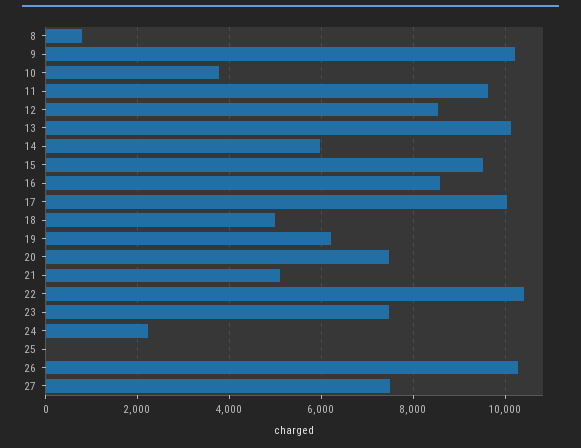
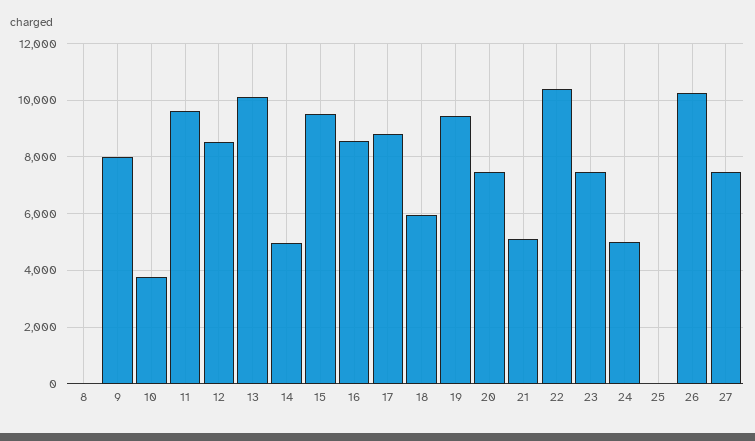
8: 800 -> 0
9: 10200 -> 8000
14: 6000 -> 5000
17: 10000 -> 8750
18: 5000 -> 6000
19: 6200 -> 9500
24: 2200 -> 5000

